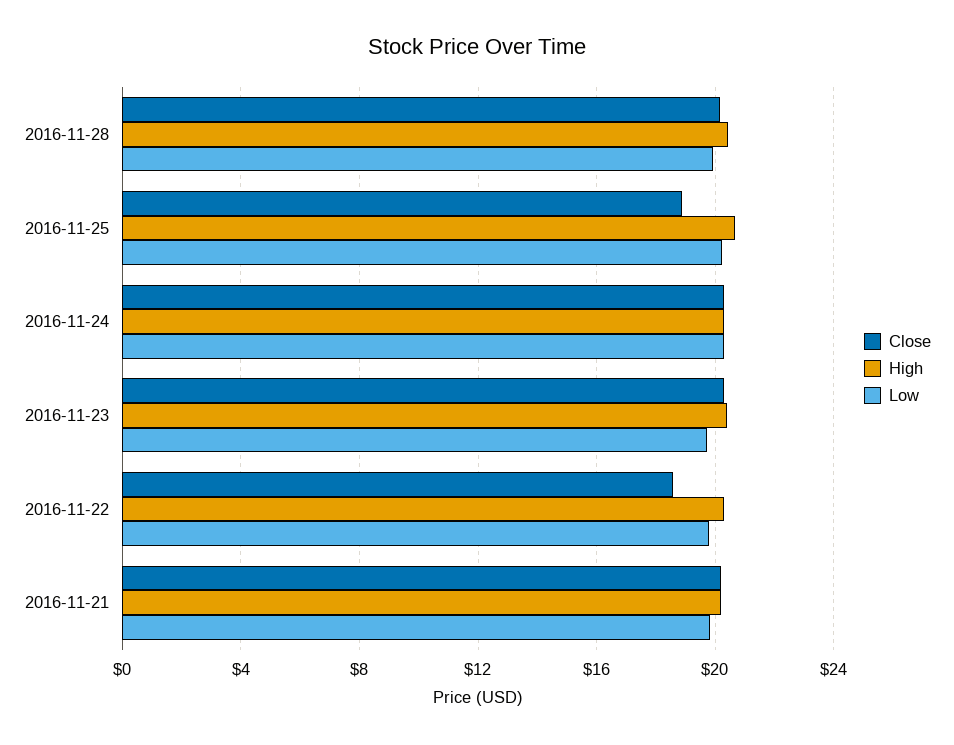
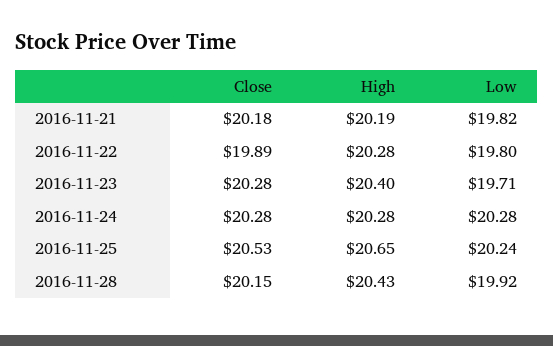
Close, 2016-11-25: 19 -> 20.53
Close, 2016-11-22: 18.5 -> 19.89

